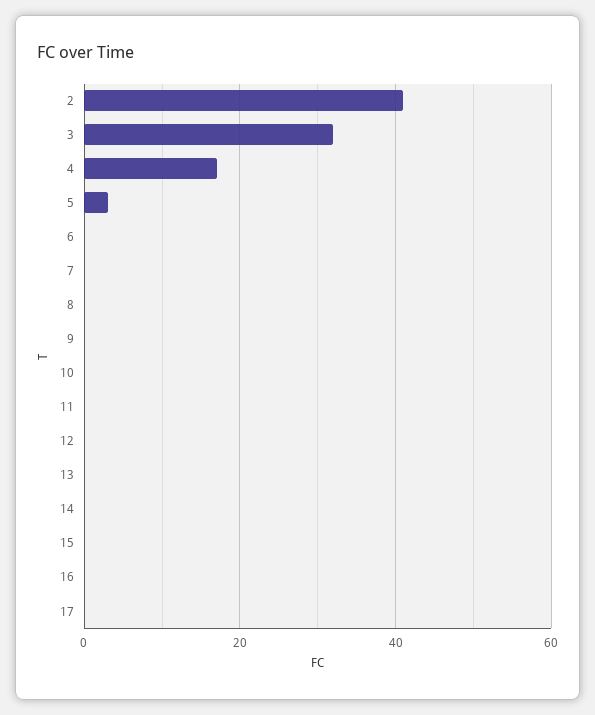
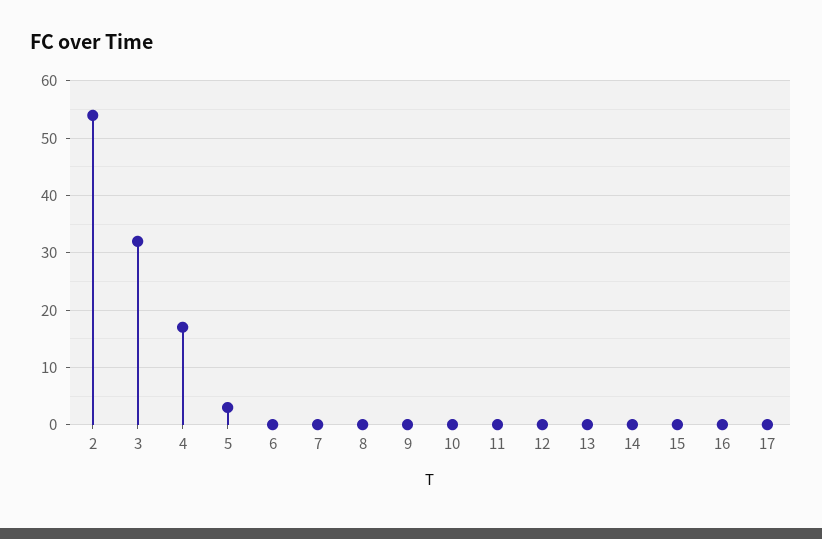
2: 40 -> 55

